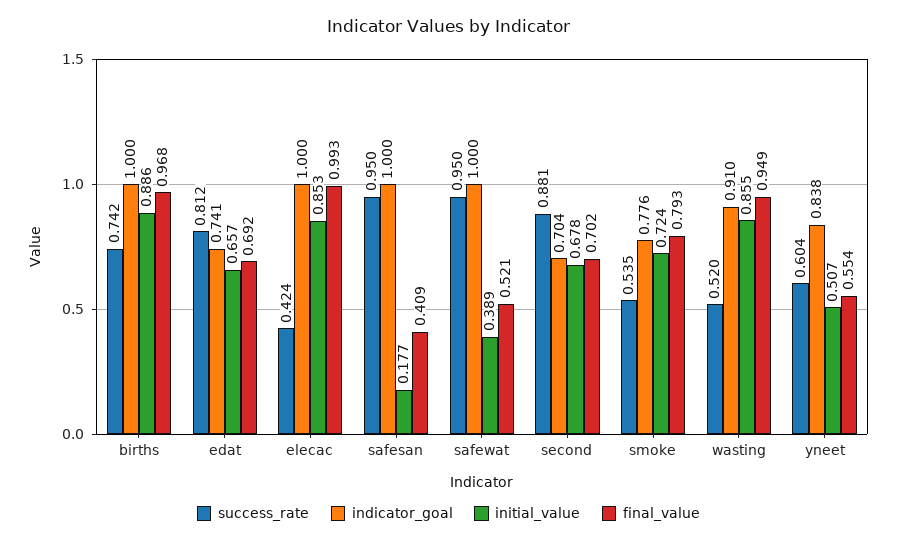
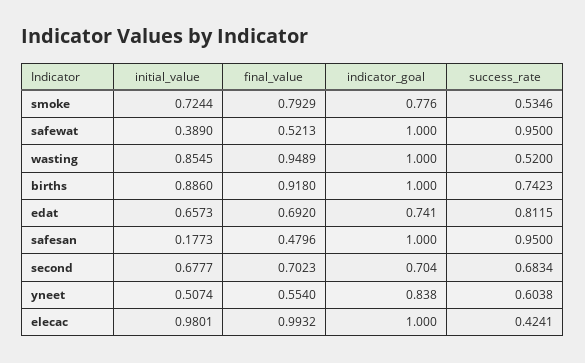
final_value, births: 0.968 -> 0.918
initial_value, elecac: 0.853 -> 0.9801
final_value, safesan: 0.409 -> 0.4796
success_rate, second: 0.881 -> 0.6834
indicator_goal, wasting: 0.91 -> 1

